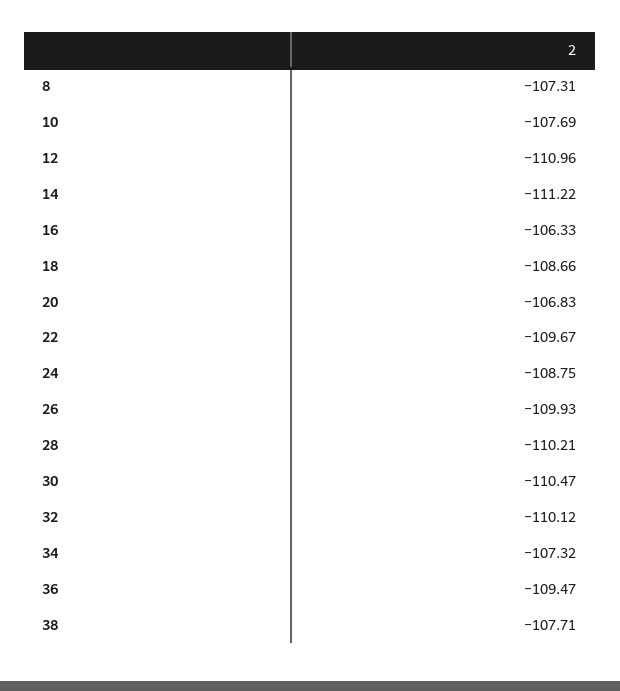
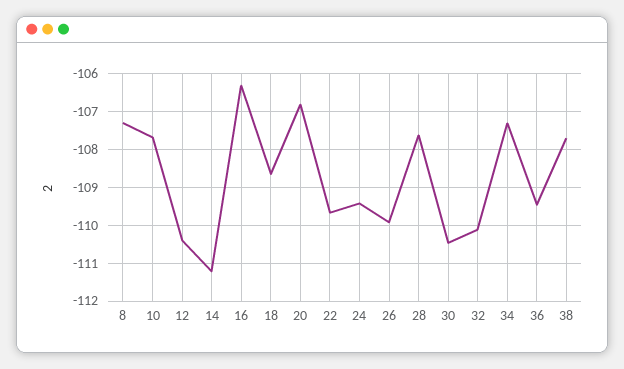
12: -110.96 -> -110.4
24: -108.75 -> -109.4
28: -110.21 -> -107.6

